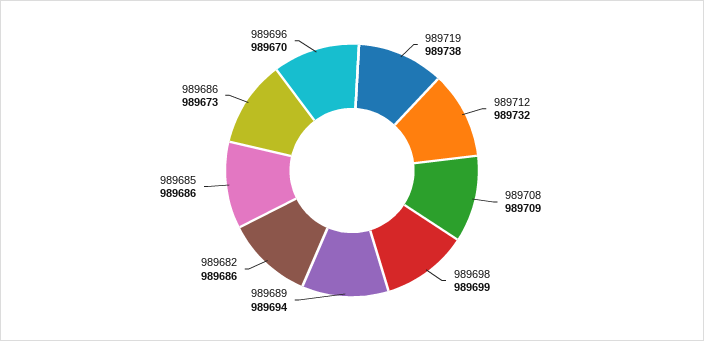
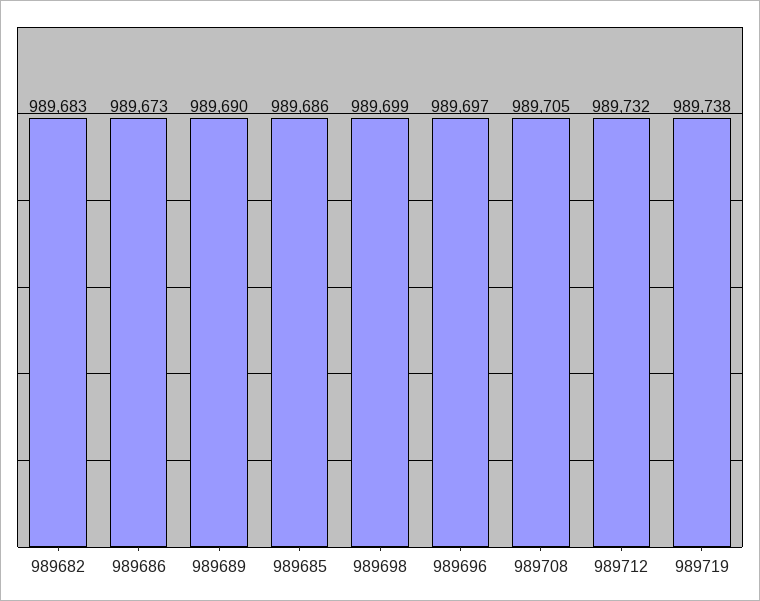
989708: 989709 -> 989705
989689: 989694 -> 989690
989682: 989686 -> 989683
989696: 989670 -> 989697

